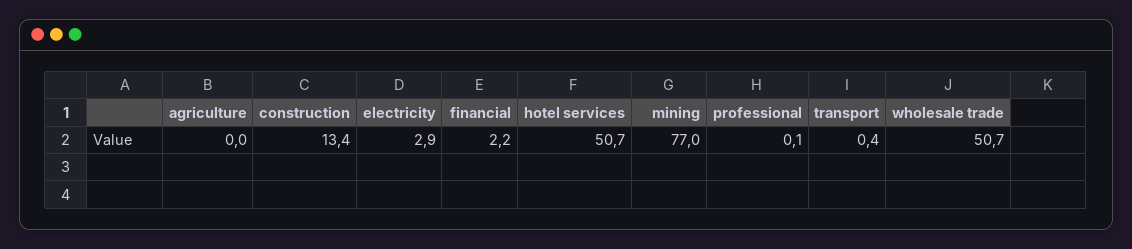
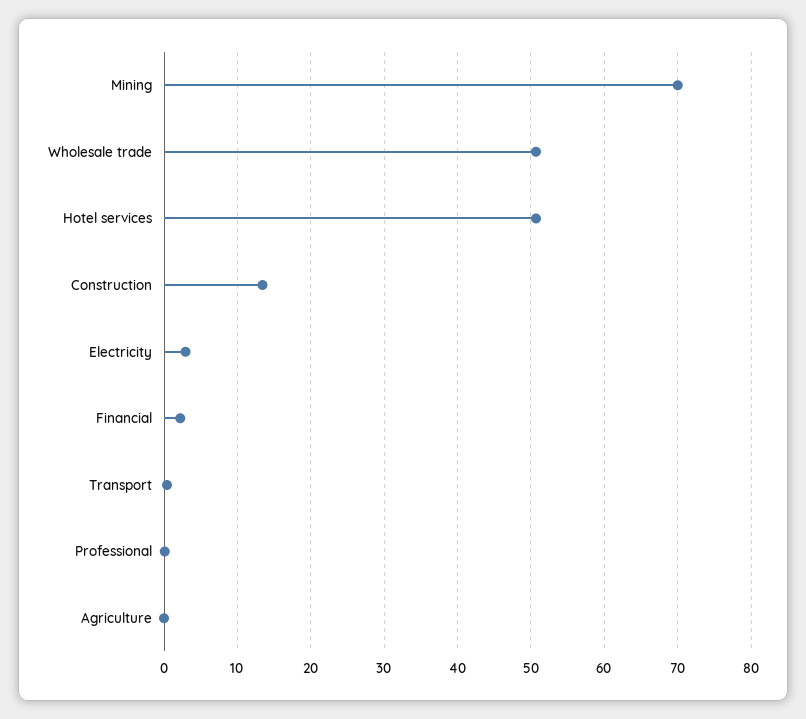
mining: 77 -> 70

